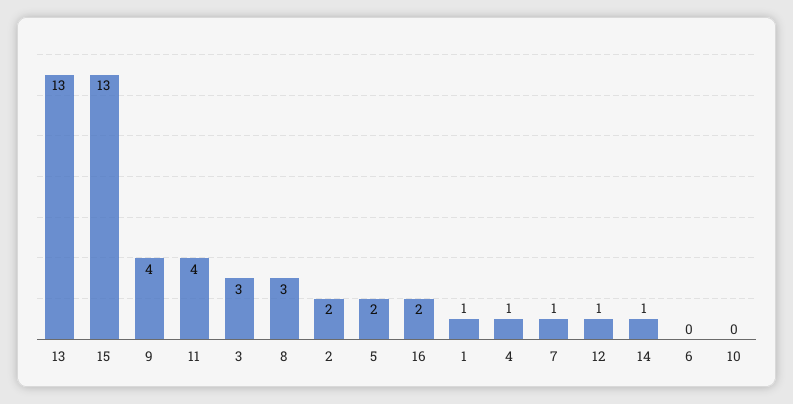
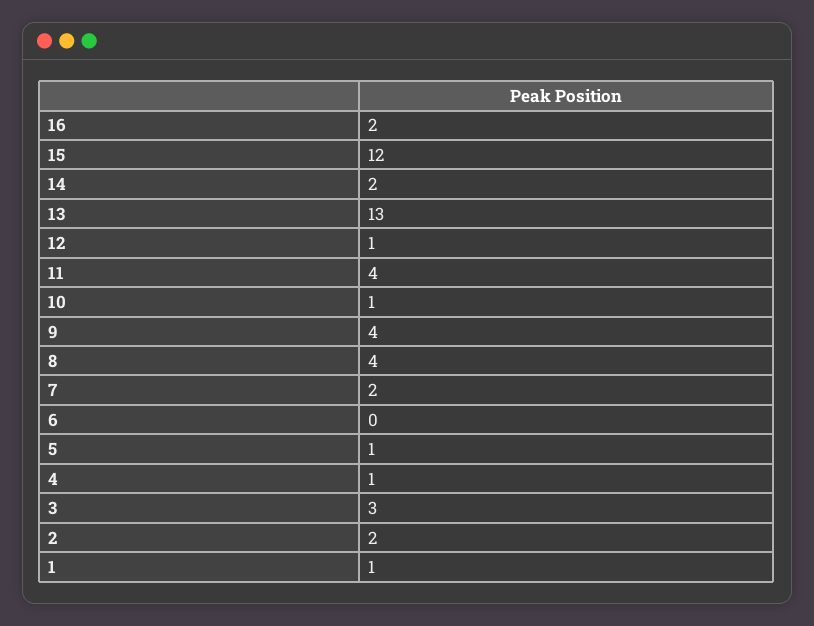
15: 13 -> 12
8: 3 -> 4
5: 2 -> 1
7: 1 -> 2
14: 1 -> 2
10: 0 -> 1

